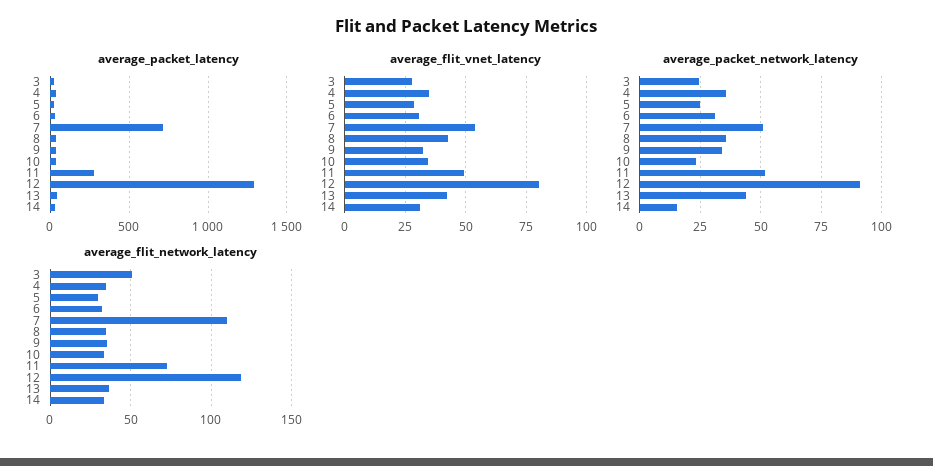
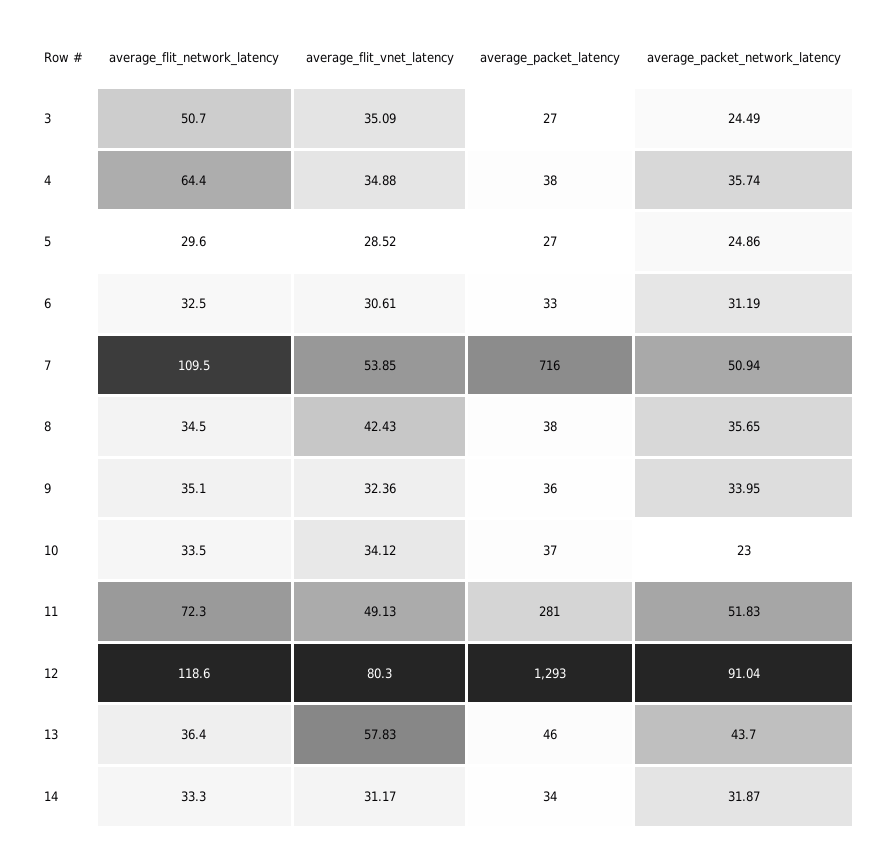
average_flit_vnet_latency, 3: 27.5 -> 35.09
average_flit_vnet_latency, 13: 42.5 -> 57.83
average_packet_network_latency, 14: 15 -> 31.87
average_flit_network_latency, 4: 35 -> 64.4

